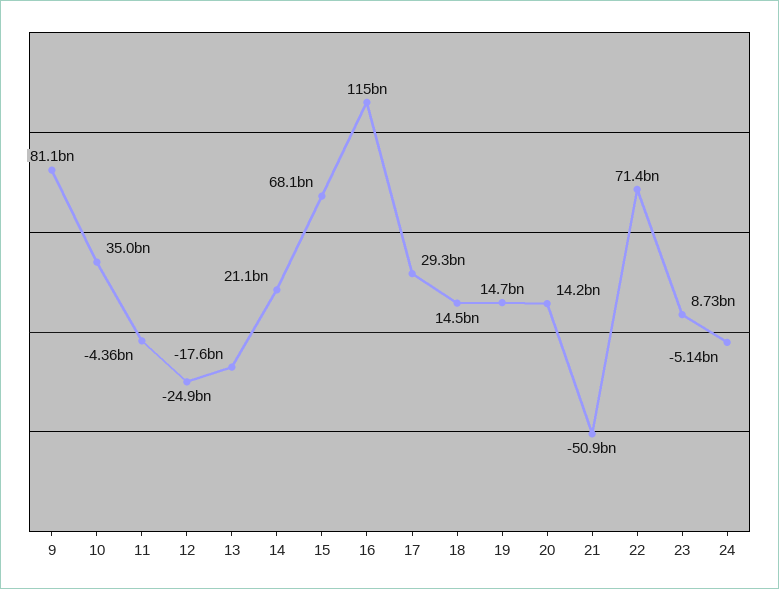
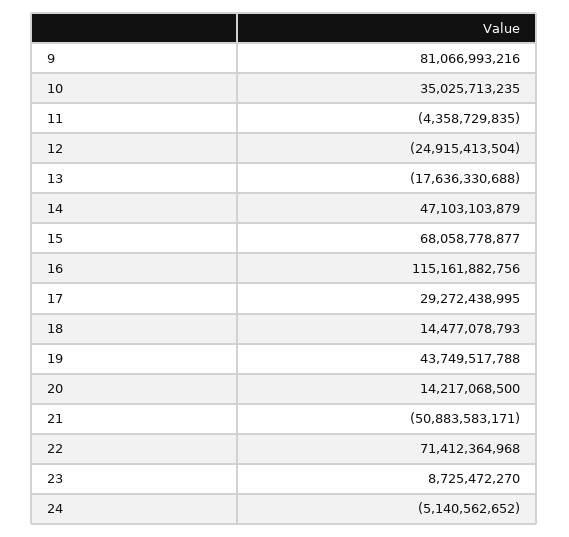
14: 21100000000 -> 47103103879
19: 14700000000 -> 43749517788

